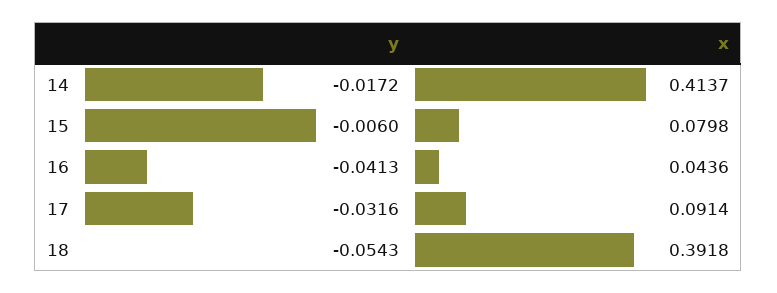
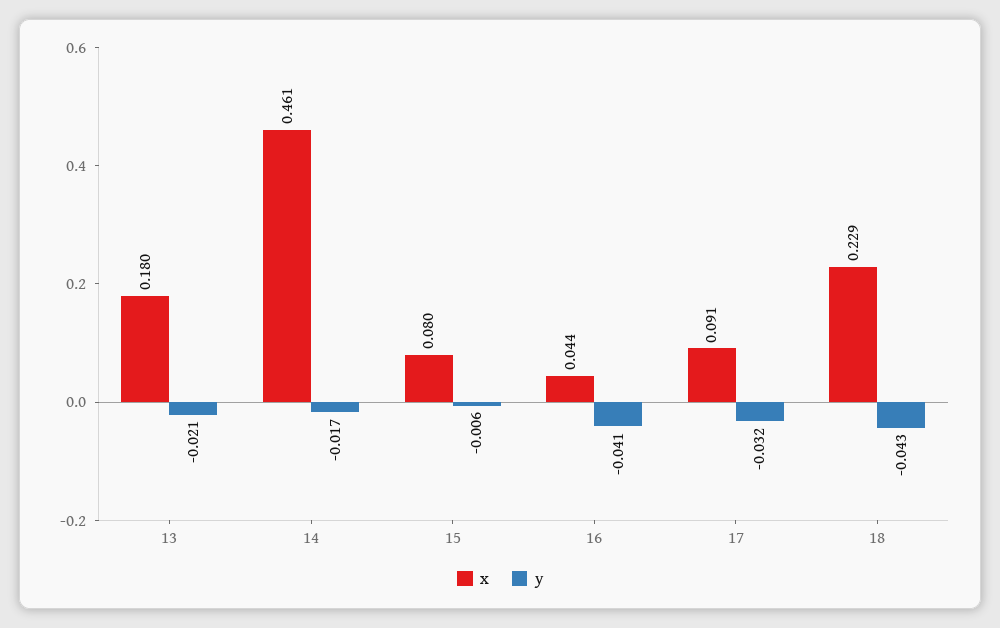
x, 14: 0.4137 -> 0.461
y, 18: -0.0543 -> -0.043
x, 18: 0.3918 -> 0.229
x, 13: none -> 0.18
y, 13: none -> -0.021

